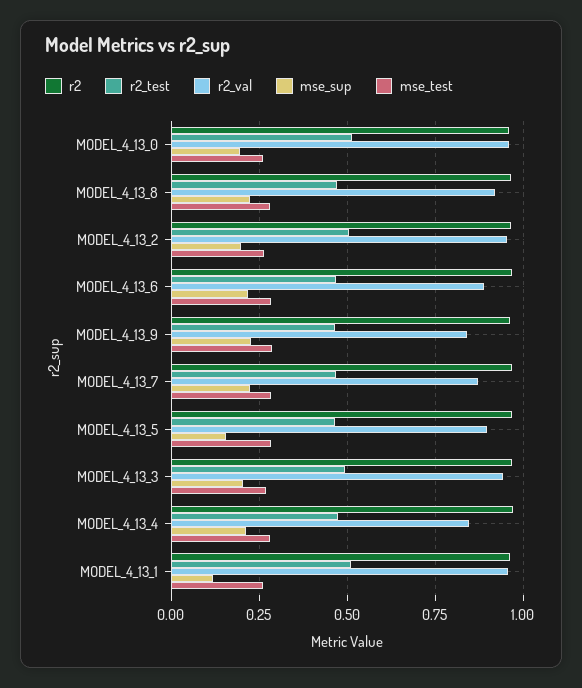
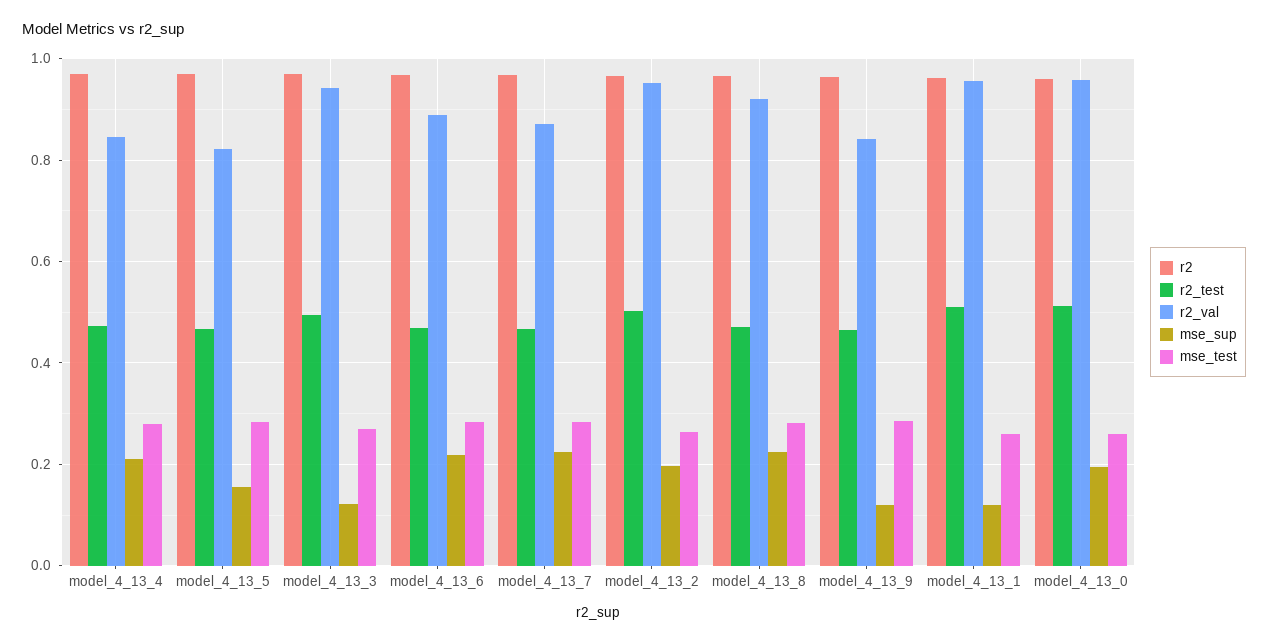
mse_sup, MODEL_4_13_9: 0.225 -> 0.12
r2_val, MODEL_4_13_5: 0.9 -> 0.82
mse_sup, MODEL_4_13_3: 0.2 -> 0.12

